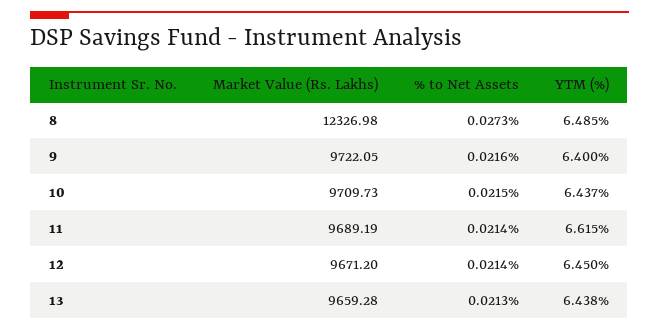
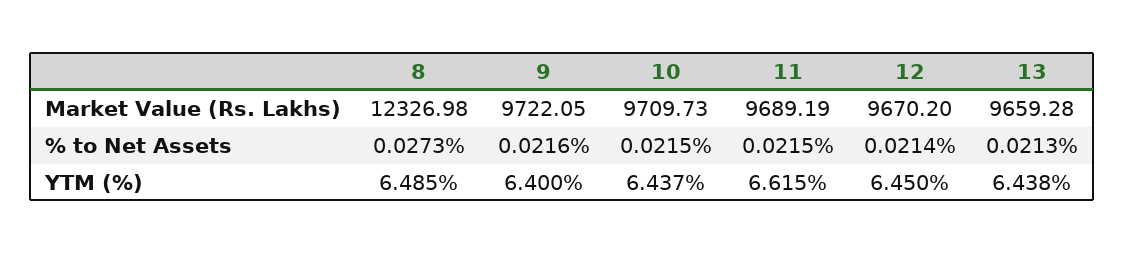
% to Net Assets, 11: 0.0214 -> 0.0215
Market Value (Rs. Lakhs), 12: 9671.2 -> 9670.2

